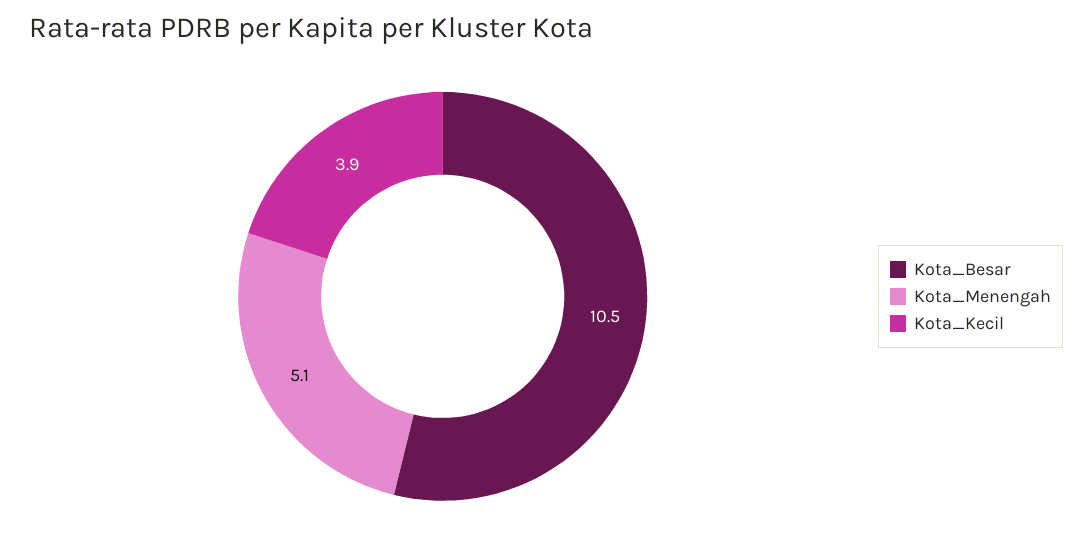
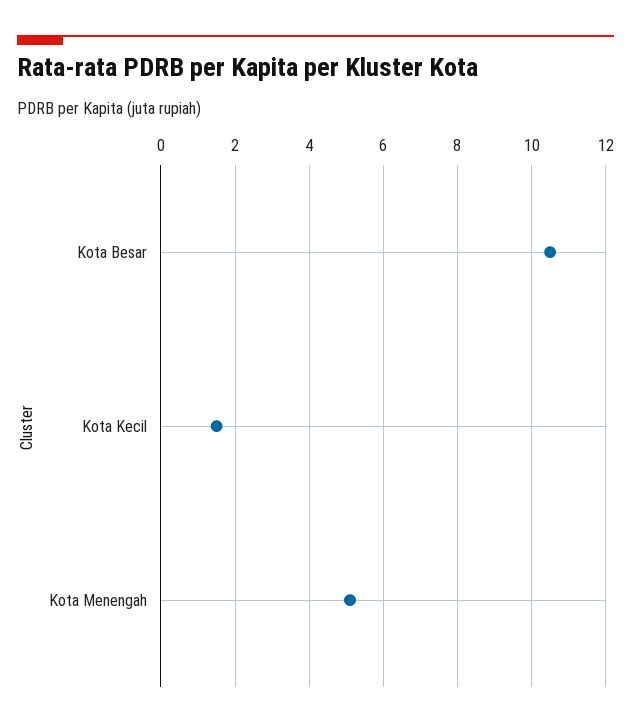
Kota_Kecil: 3.9 -> 1.5

